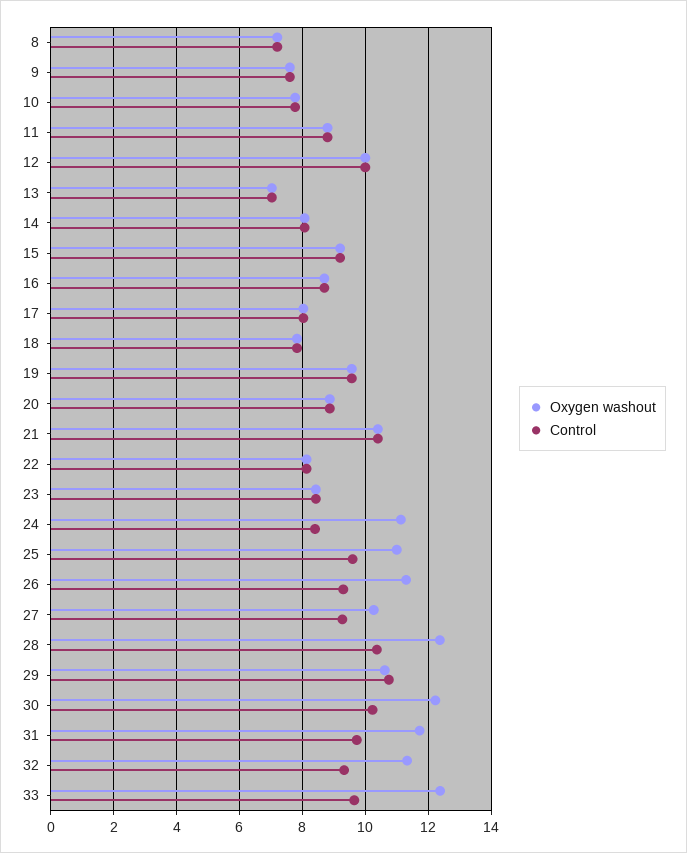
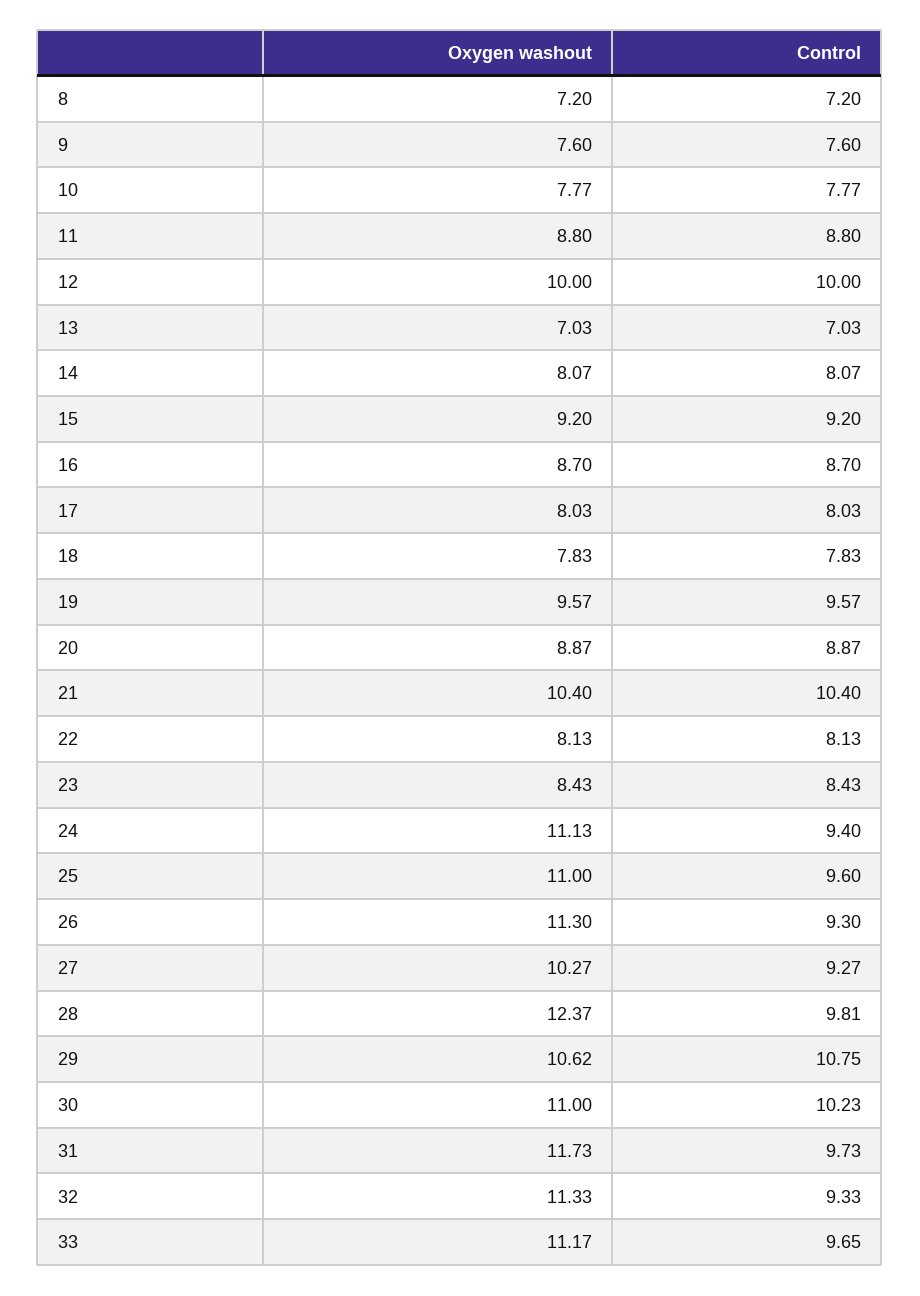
Control, 24: 8.4 -> 9.4
Control, 28: 10.4 -> 9.81
Oxygen washout, 30: 12.2 -> 11
Oxygen washout, 33: 12.4 -> 11.17

